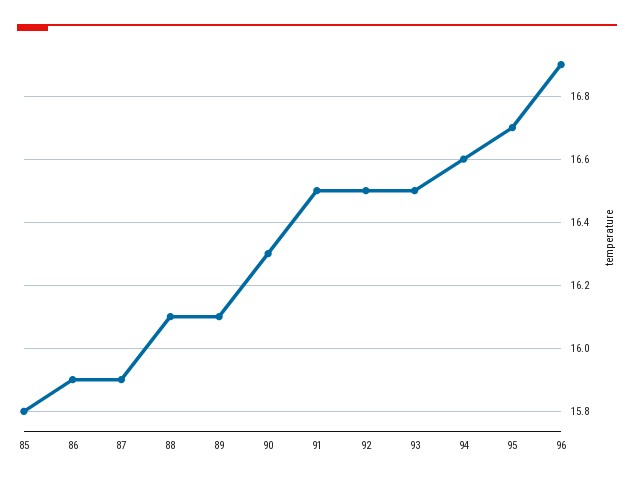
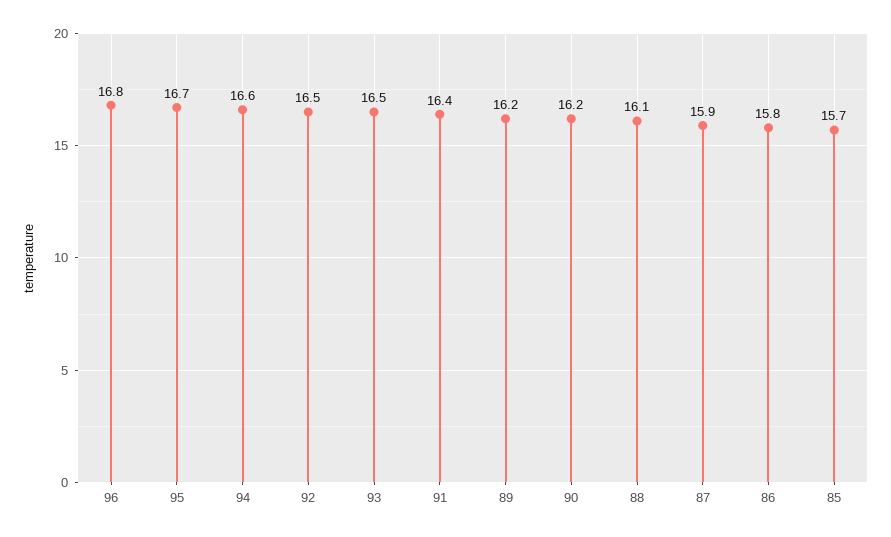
85: 15.8 -> 15.7
86: 15.9 -> 15.8
89: 16.1 -> 16.2
90: 16.3 -> 16.2
91: 16.5 -> 16.4
96: 16.9 -> 16.8

